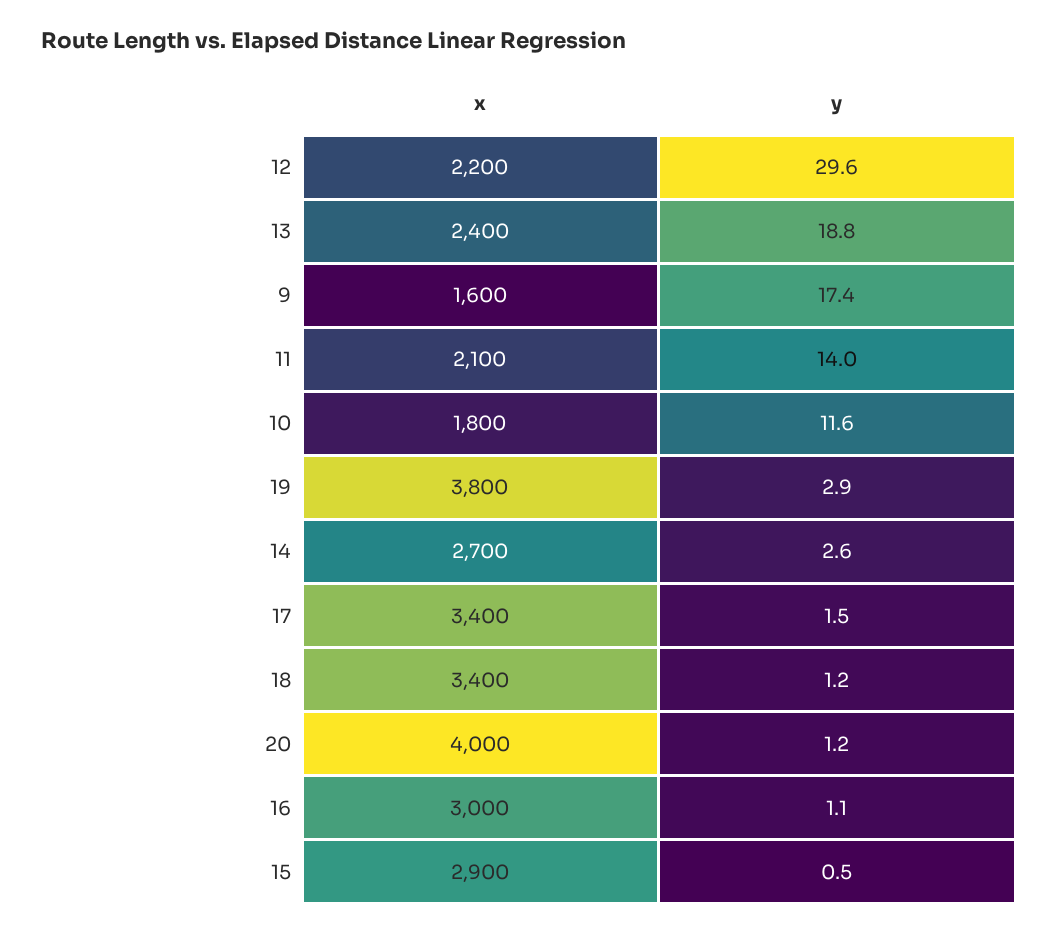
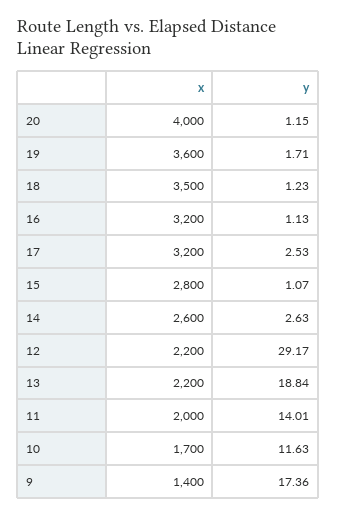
y, 12: 29.6 -> 29.17
x, 13: 2400 -> 2200
x, 9: 1600 -> 1400
x, 11: 2100 -> 2000
x, 10: 1800 -> 1700
x, 19: 3800 -> 3600
y, 19: 2.9 -> 1.71
x, 14: 2700 -> 2600
x, 17: 3400 -> 3200
y, 17: 1.5 -> 2.53
x, 18: 3400 -> 3500
x, 16: 3000 -> 3200
x, 15: 2900 -> 2800
y, 15: 0.5 -> 1.07

